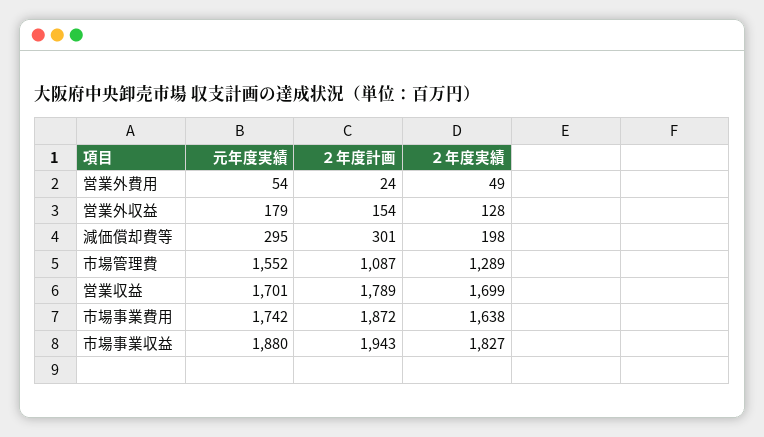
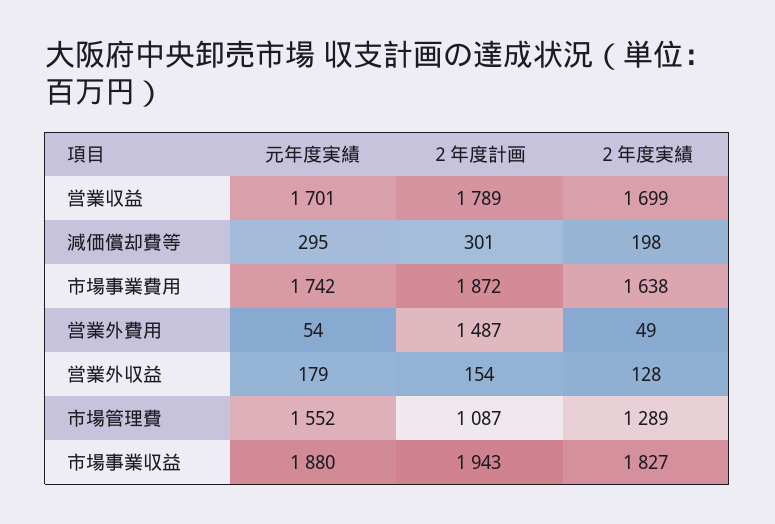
２年度計画, 営業外費用: 24 -> 1487

